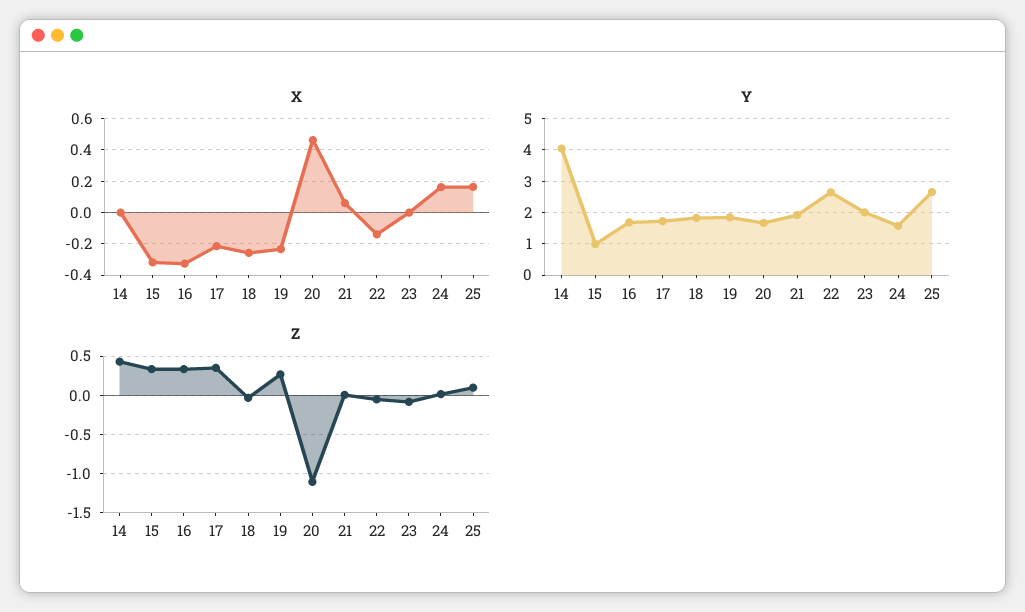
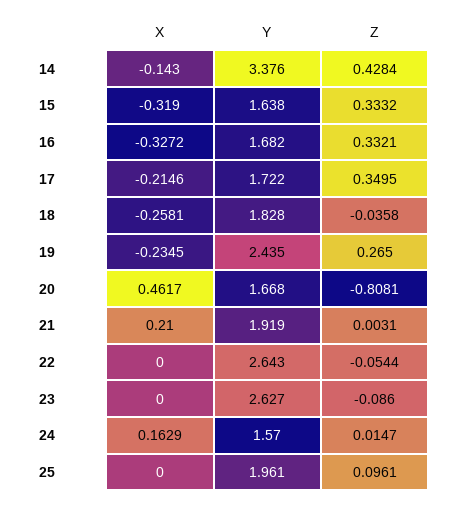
X, 14: 0 -> -0.143
X, 21: 0.05 -> 0.21
X, 22: -0.15 -> 0
X, 25: 0.15 -> 0
Y, 14: 4 -> 3.376
Y, 15: 1 -> 1.638
Y, 19: 1.8 -> 2.435
Y, 23: 2 -> 2.627
Y, 25: 2.6 -> 1.961
Z, 20: -1.1 -> -0.8081

